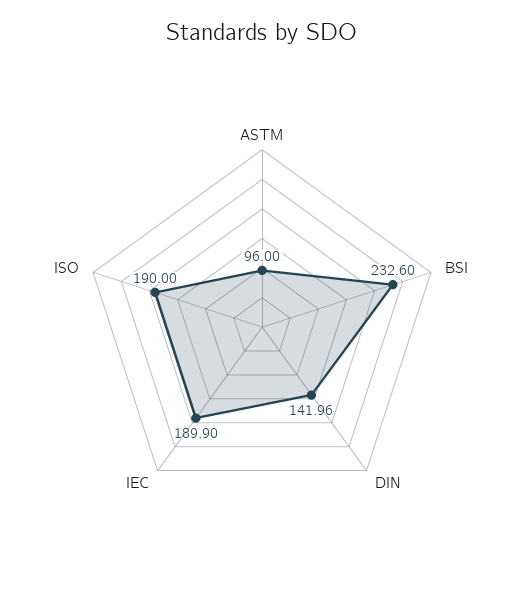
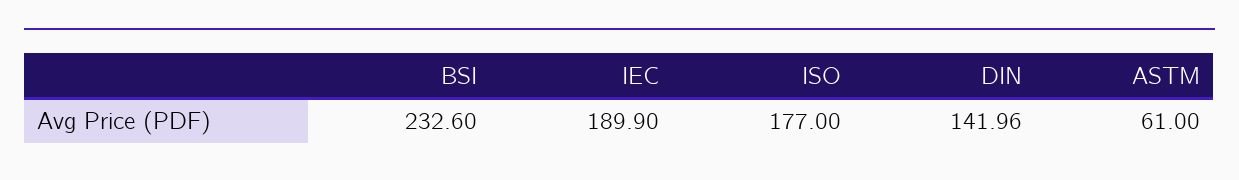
ASTM: 96 -> 61
ISO: 190 -> 177

